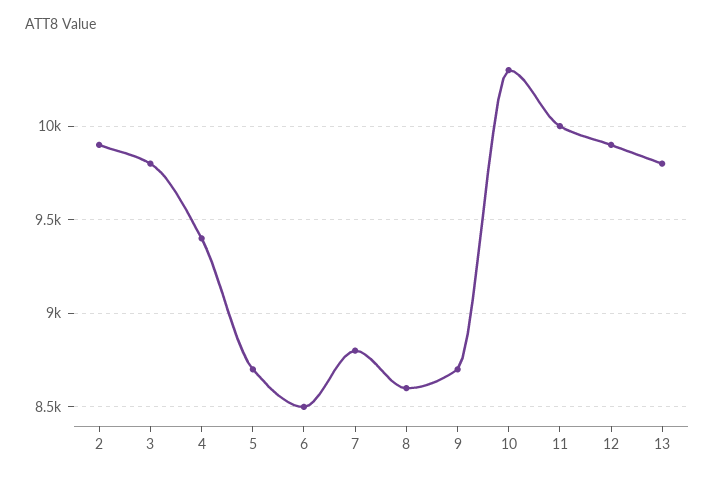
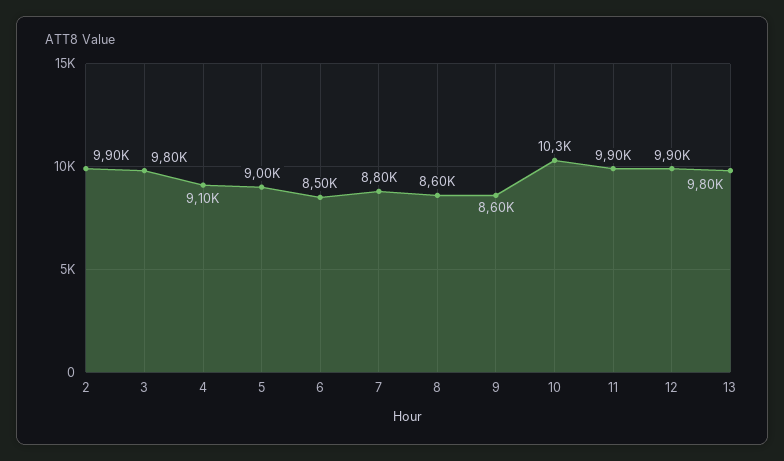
4: 9400 -> 9100
5: 8700 -> 9000
9: 8700 -> 8600
11: 10000 -> 9900

